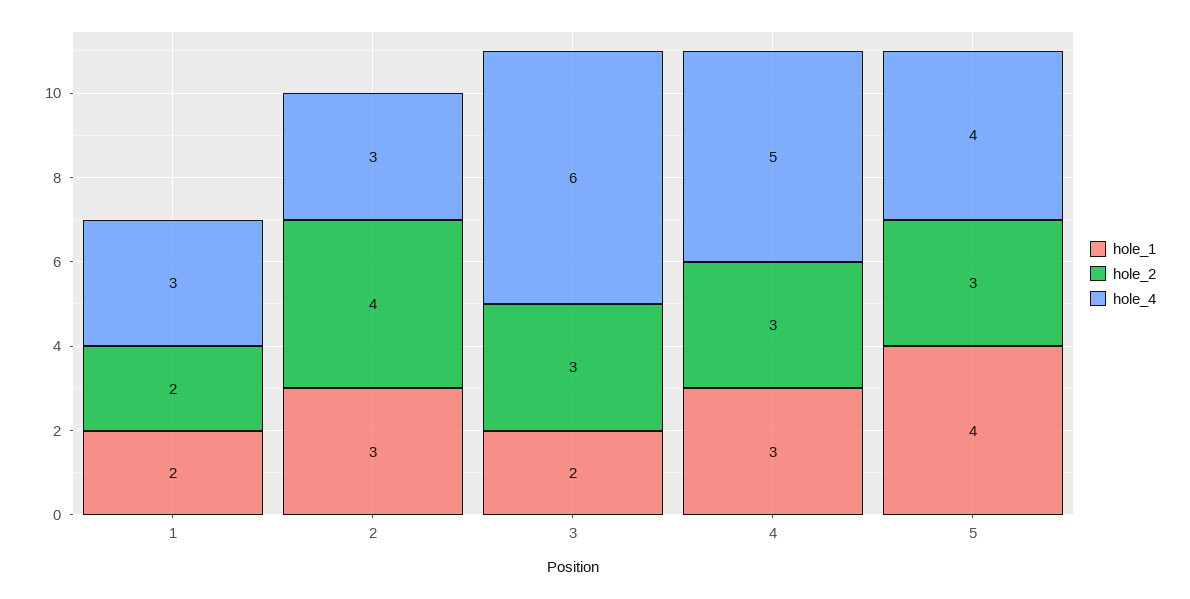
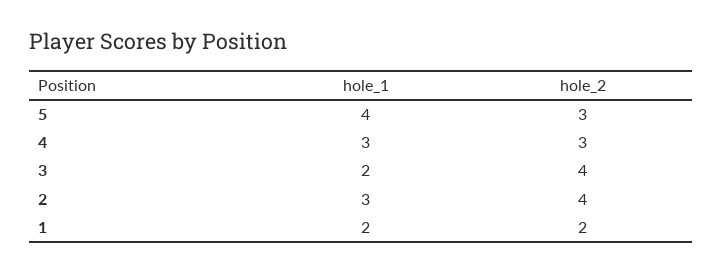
hole_4, 1: 3 -> none
hole_4, 2: 3 -> none
hole_2, 3: 3 -> 4
hole_4, 3: 6 -> none
hole_4, 4: 5 -> none
hole_4, 5: 4 -> none

